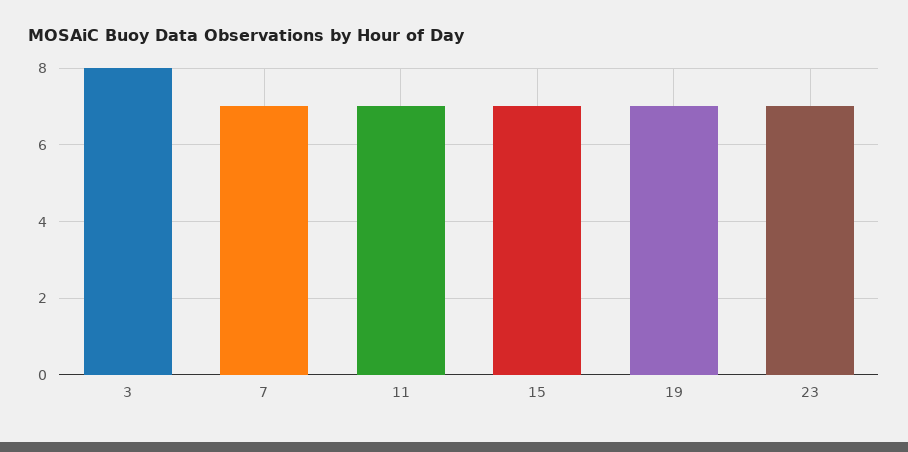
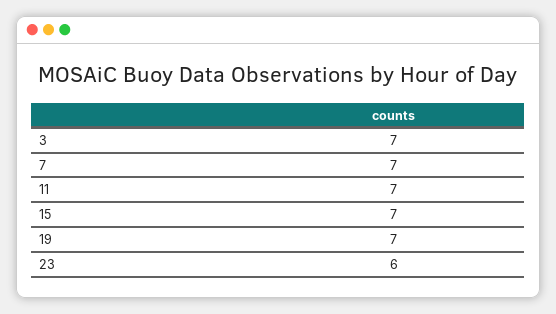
3: 8 -> 7
23: 7 -> 6

